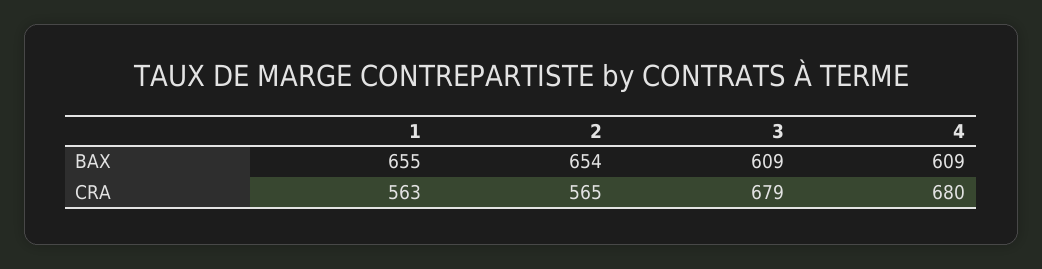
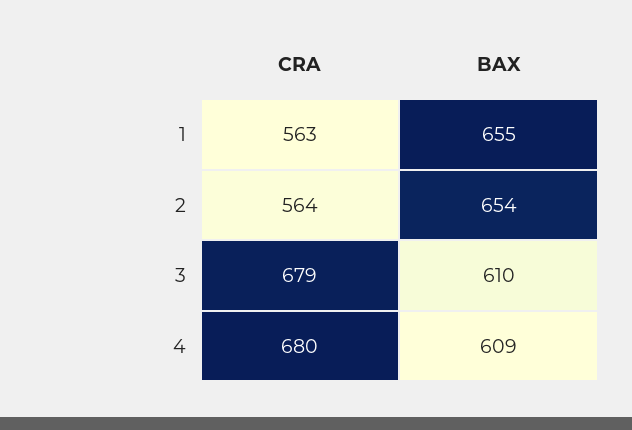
3, BAX: 609 -> 610
2, CRA: 565 -> 564

